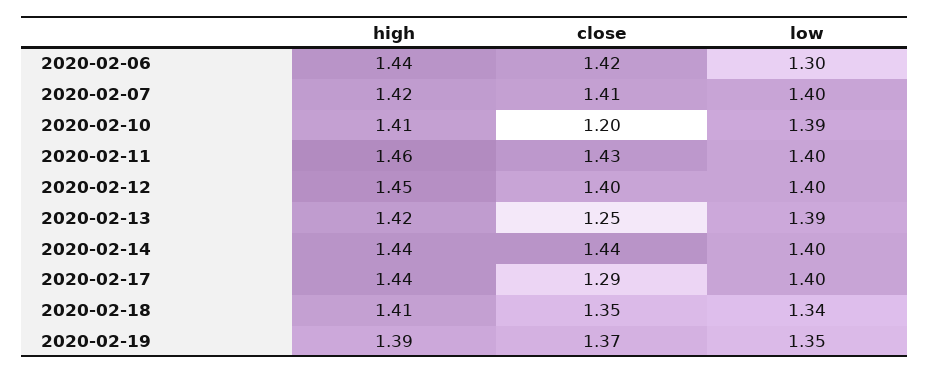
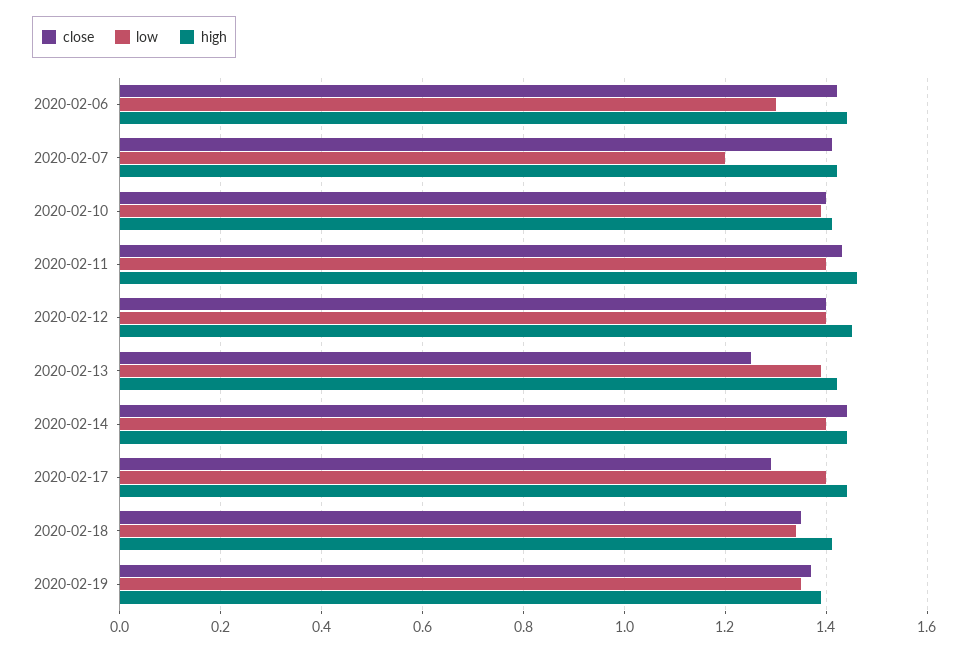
low, 2020-02-07: 1.4 -> 1.2
close, 2020-02-10: 1.2 -> 1.4

